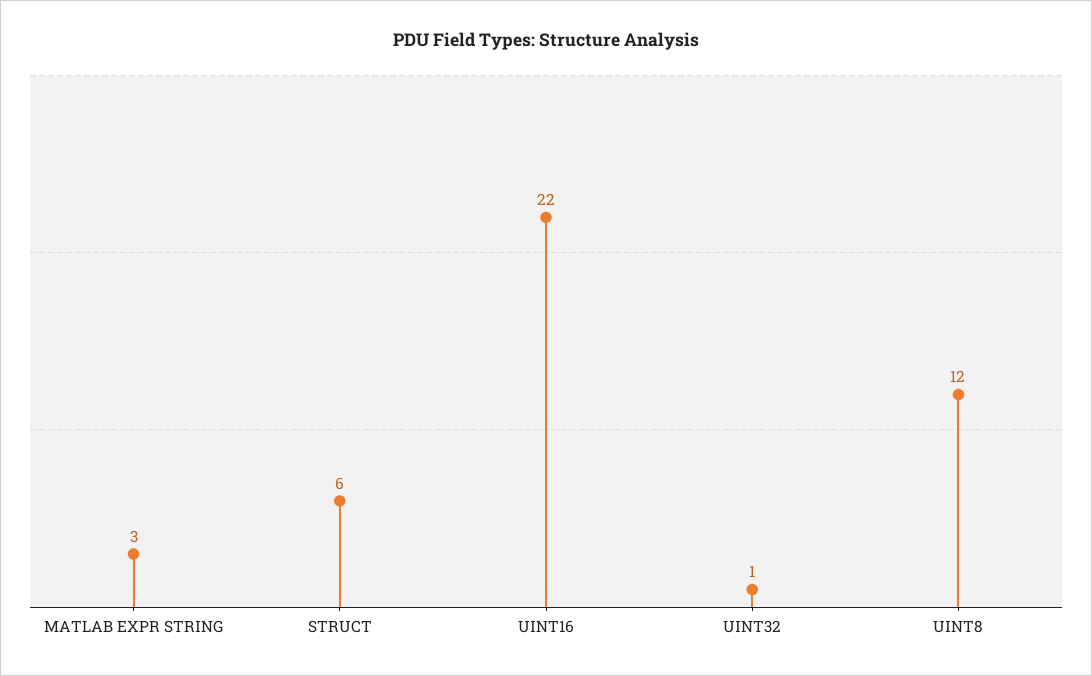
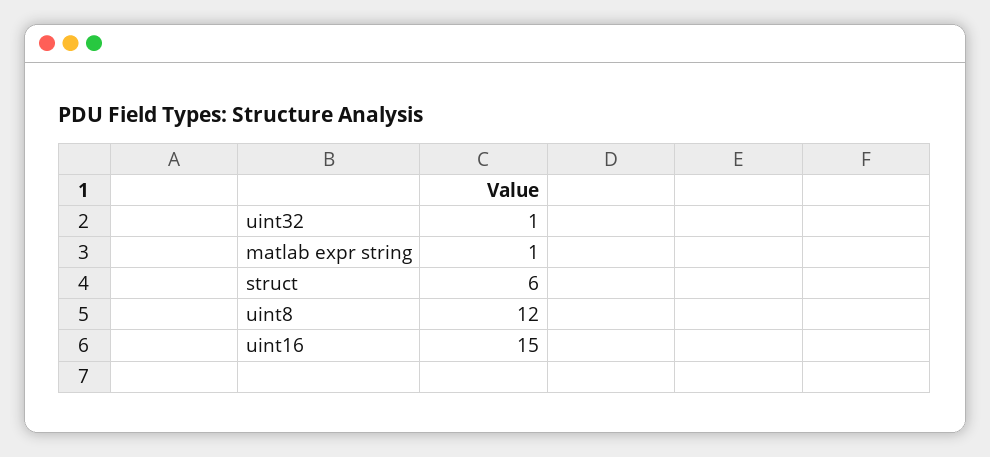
MATLAB EXPR STRING: 3 -> 1
UINT16: 22 -> 15

